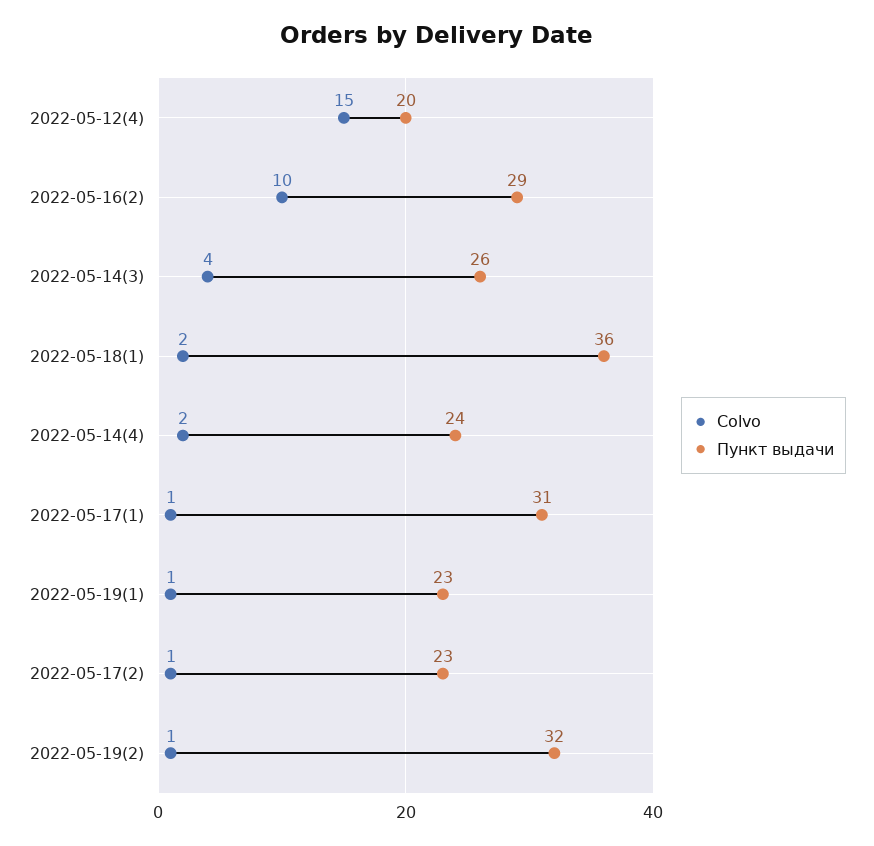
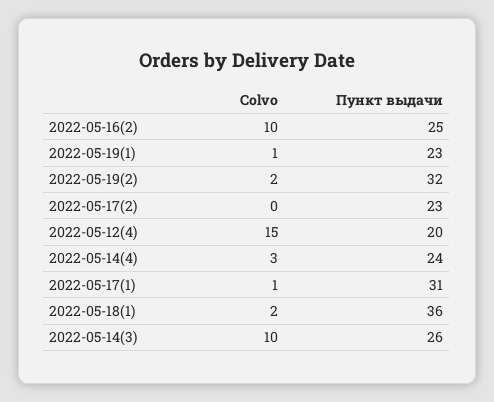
Пункт выдачи, 2022-05-16(2): 29 -> 25
Colvo, 2022-05-14(3): 4 -> 10
Colvo, 2022-05-14(4): 2 -> 3
Colvo, 2022-05-17(2): 1 -> 0
Colvo, 2022-05-19(2): 1 -> 2

